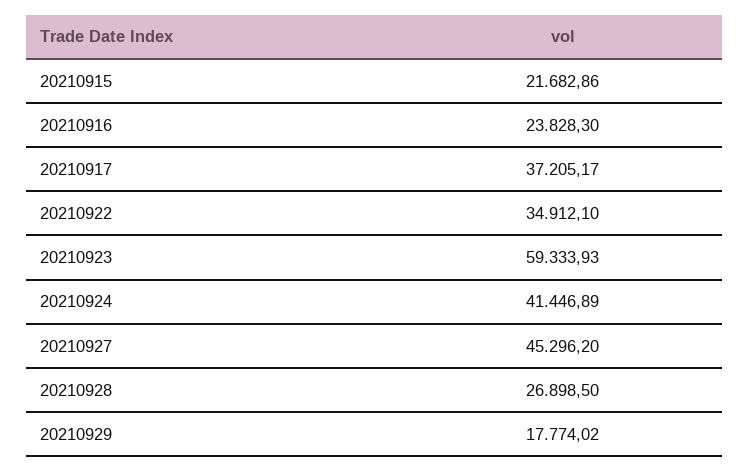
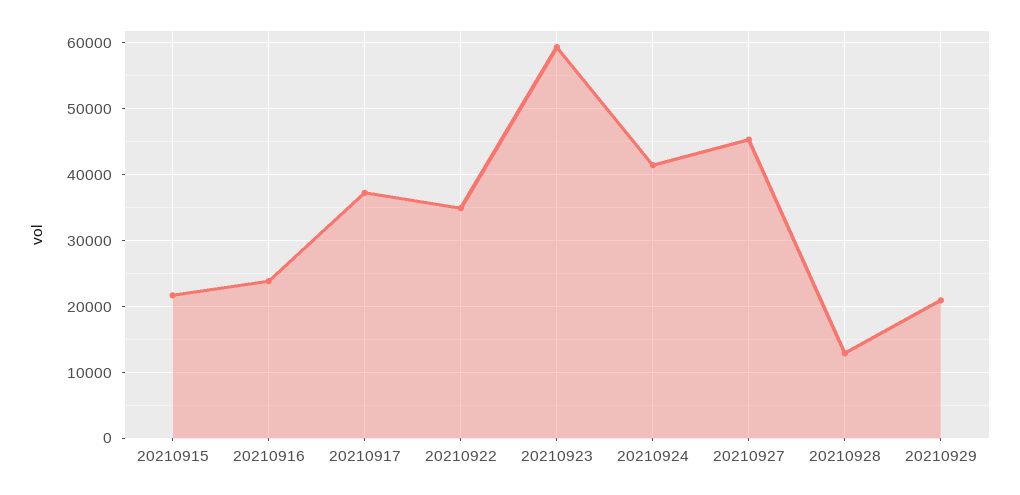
20210928: 26898.5 -> 13000
20210929: 17774.02 -> 21000

